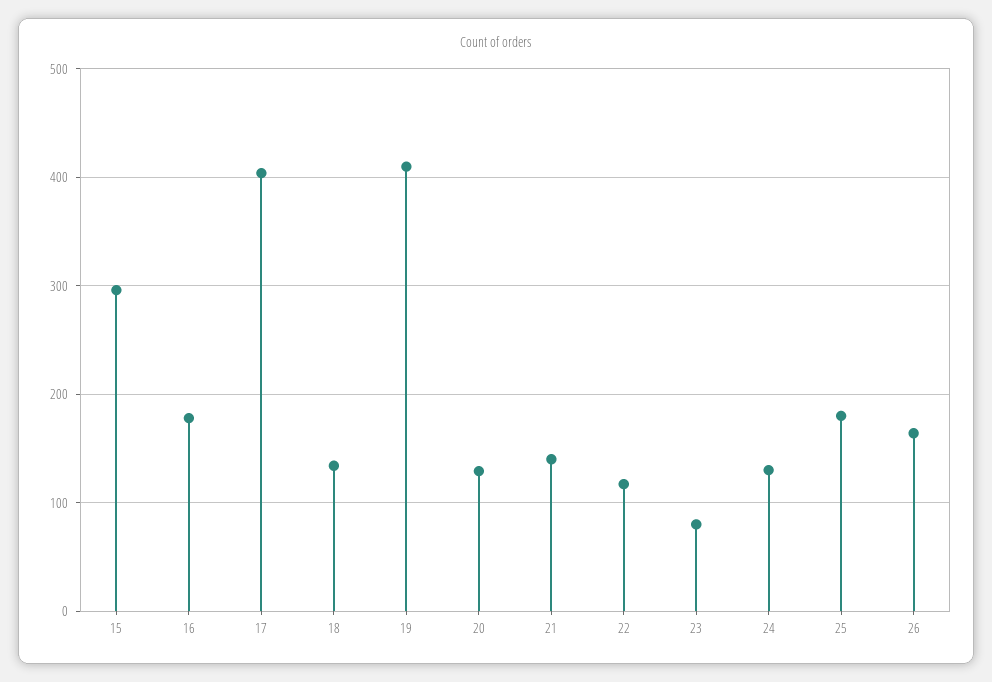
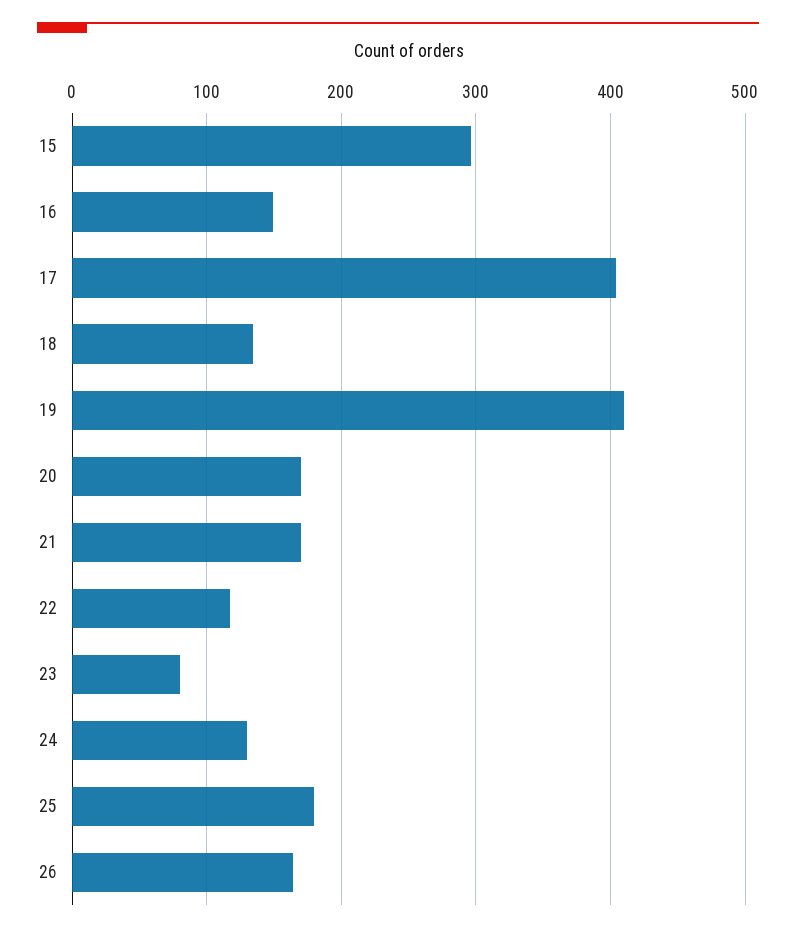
16: 180 -> 150
20: 130 -> 170
21: 140 -> 170

